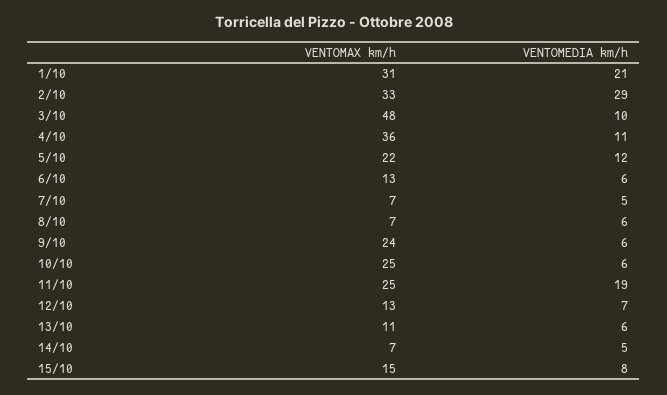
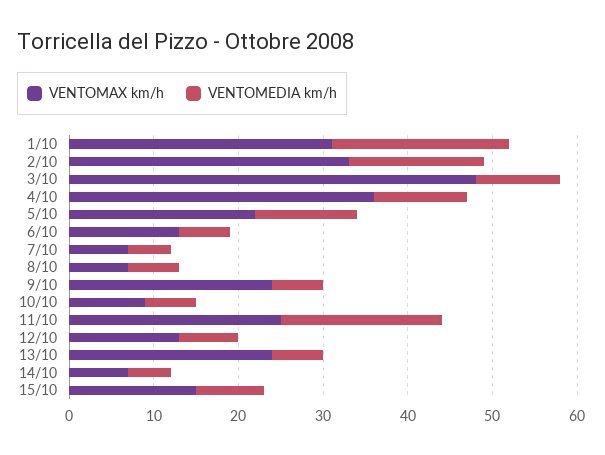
VENTOMEDIA km/h, 2/10: 29 -> 16
VENTOMAX km/h, 10/10: 25 -> 9
VENTOMAX km/h, 13/10: 11 -> 24

